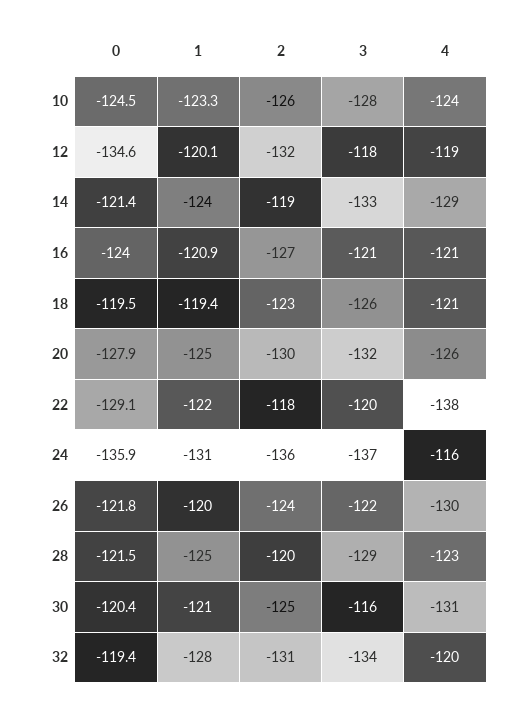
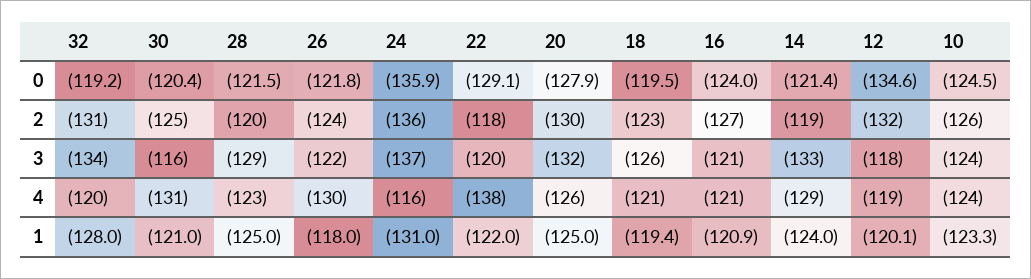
3, 10: -128 -> -124
1, 26: -120 -> -118
0, 32: -119.4 -> -119.2

